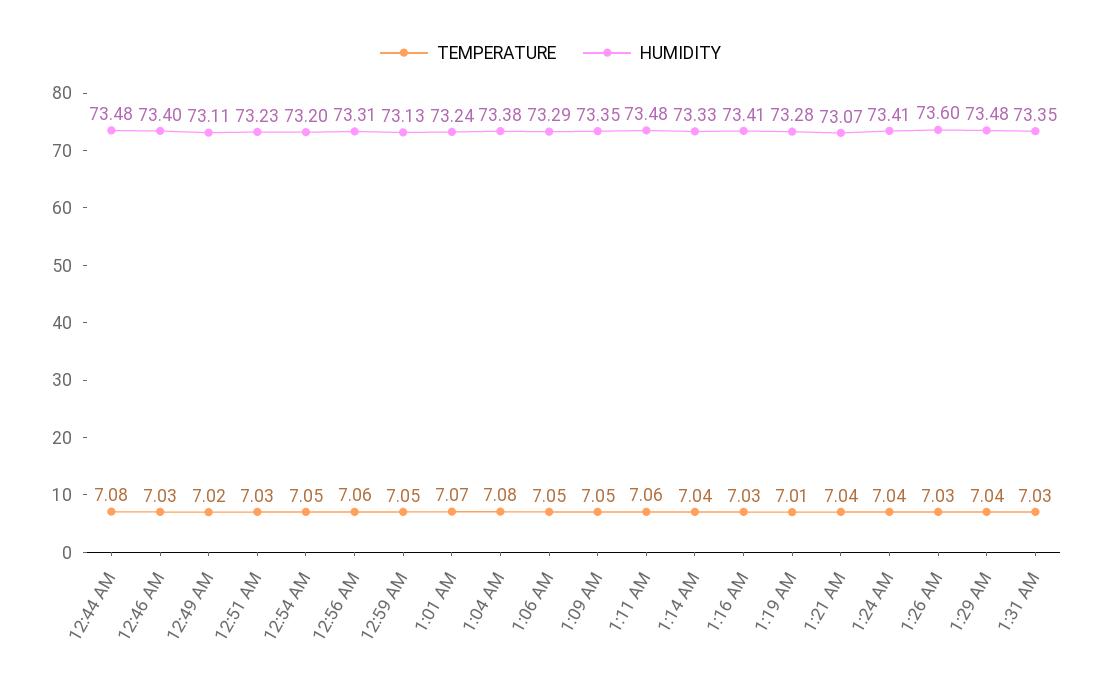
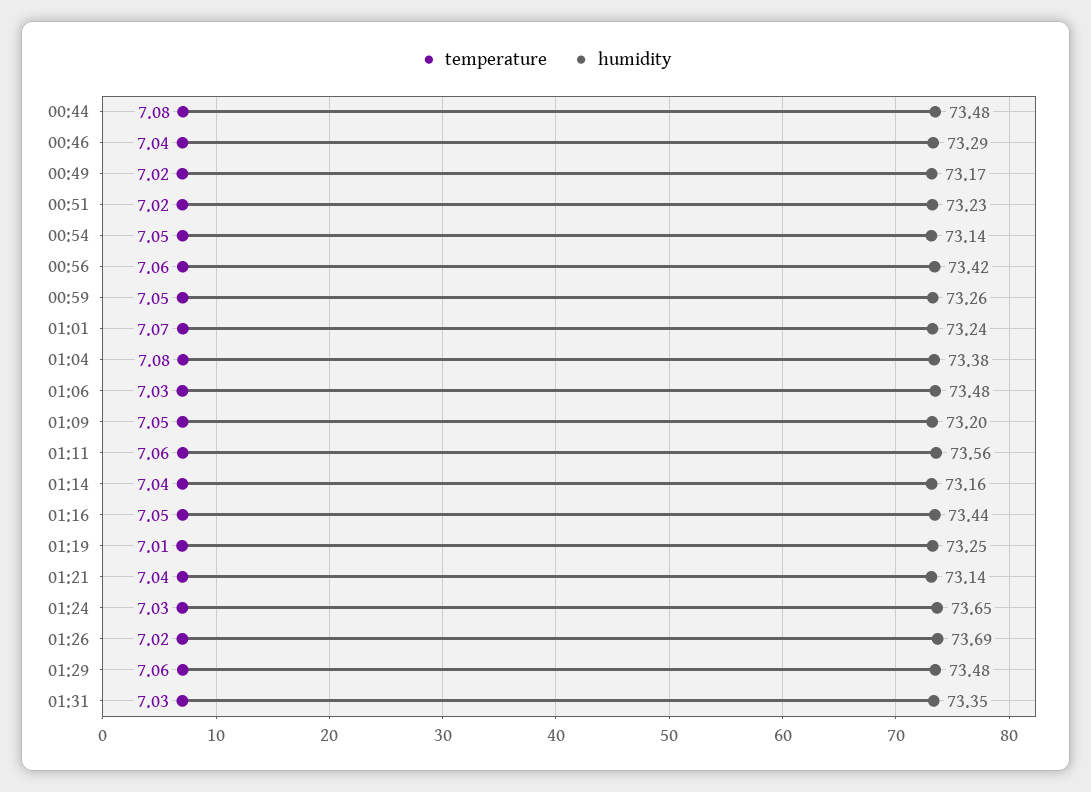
TEMPERATURE, 12:46 AM: 7.03 -> 7.04
HUMIDITY, 12:46 AM: 73.4 -> 73.29
HUMIDITY, 12:49 AM: 73.11 -> 73.17
TEMPERATURE, 12:51 AM: 7.03 -> 7.02
HUMIDITY, 12:54 AM: 73.2 -> 73.14
HUMIDITY, 12:56 AM: 73.31 -> 73.42
HUMIDITY, 12:59 AM: 73.13 -> 73.26
TEMPERATURE, 1:06 AM: 7.05 -> 7.03
HUMIDITY, 1:06 AM: 73.29 -> 73.48
HUMIDITY, 1:09 AM: 73.35 -> 73.2
HUMIDITY, 1:11 AM: 73.48 -> 73.56
HUMIDITY, 1:14 AM: 73.33 -> 73.16
TEMPERATURE, 1:16 AM: 7.03 -> 7.05
HUMIDITY, 1:16 AM: 73.41 -> 73.44
HUMIDITY, 1:19 AM: 73.28 -> 73.25
HUMIDITY, 1:21 AM: 73.07 -> 73.14
TEMPERATURE, 1:24 AM: 7.04 -> 7.03
HUMIDITY, 1:24 AM: 73.41 -> 73.65
TEMPERATURE, 1:26 AM: 7.03 -> 7.02
HUMIDITY, 1:26 AM: 73.6 -> 73.69
TEMPERATURE, 1:29 AM: 7.04 -> 7.06

